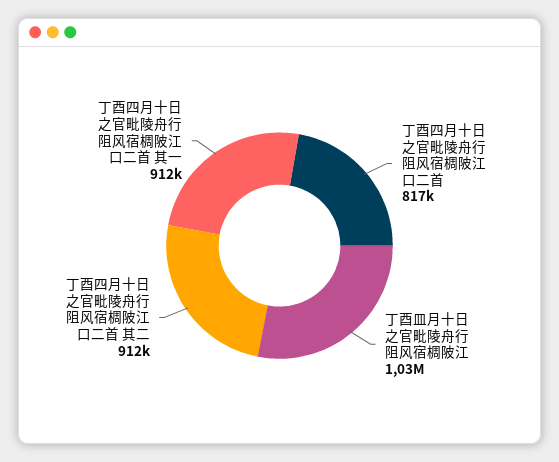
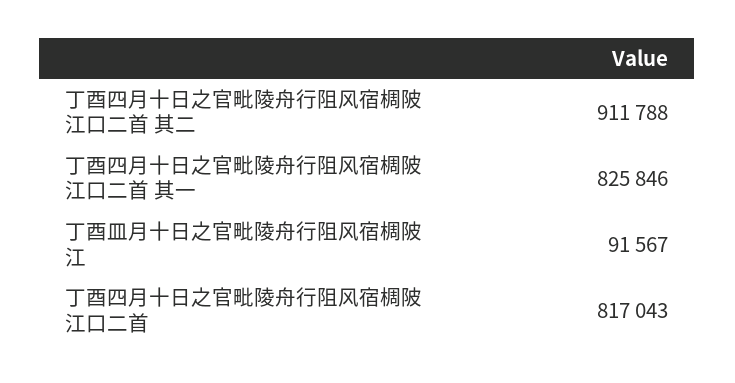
丁酉皿月十日之官毗陵舟行阻风宿椆陂江: 1030000 -> 91567
丁酉四月十日之官毗陵舟行阻风宿椆陂江口二首 其一: 912000 -> 825846

